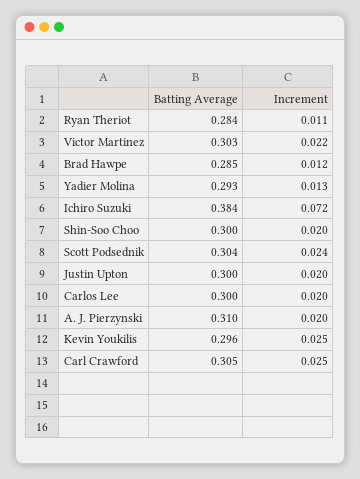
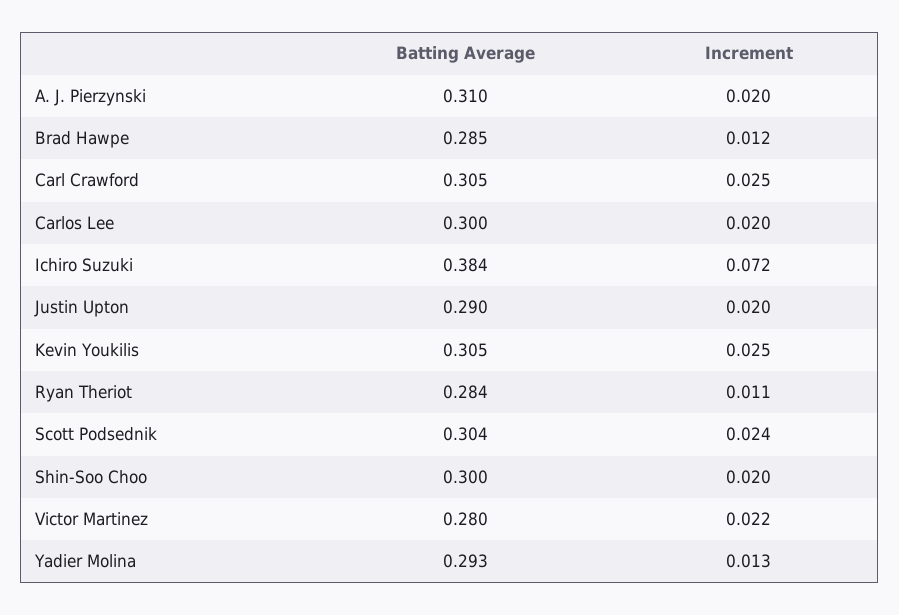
Batting Average, Victor Martinez: 0.303 -> 0.28
Batting Average, Justin Upton: 0.3 -> 0.29
Batting Average, Kevin Youkilis: 0.296 -> 0.305

